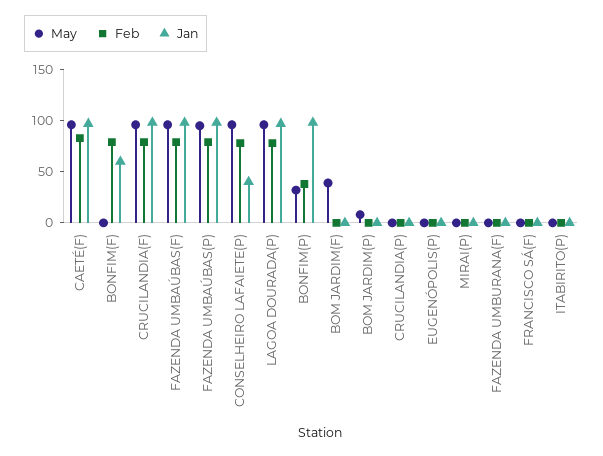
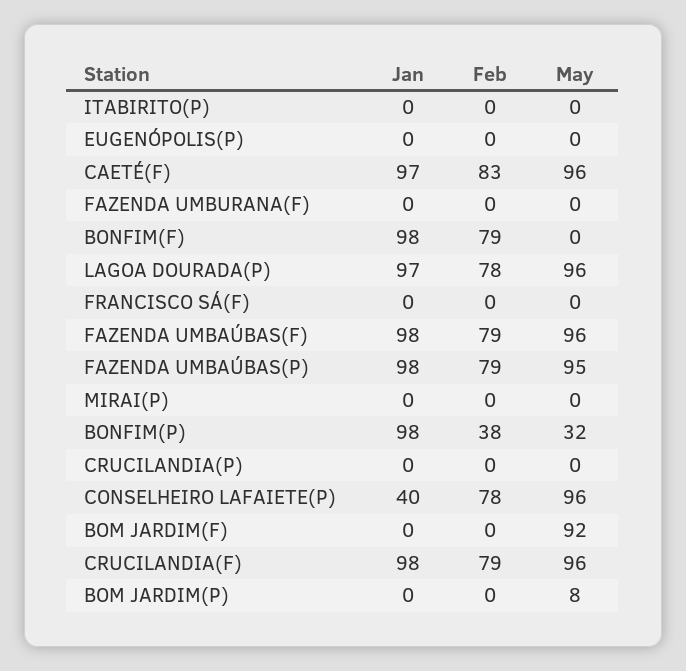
Jan, BONFIM(F): 60 -> 98
May, BOM JARDIM(F): 40 -> 92

